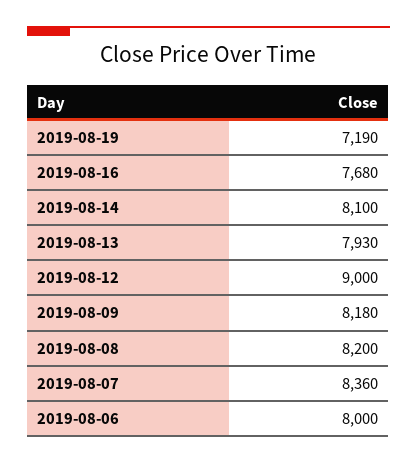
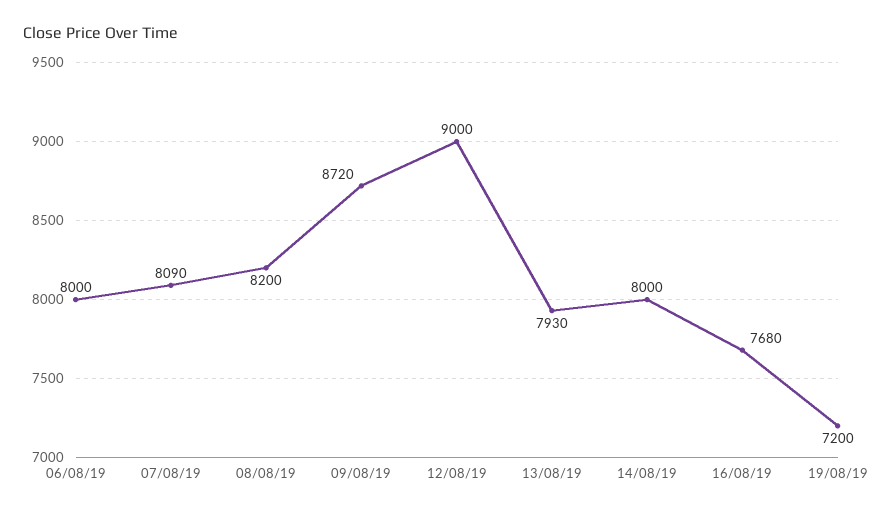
2019-08-19: 7190 -> 7200
2019-08-14: 8100 -> 8000
2019-08-09: 8180 -> 8720
2019-08-07: 8360 -> 8090

